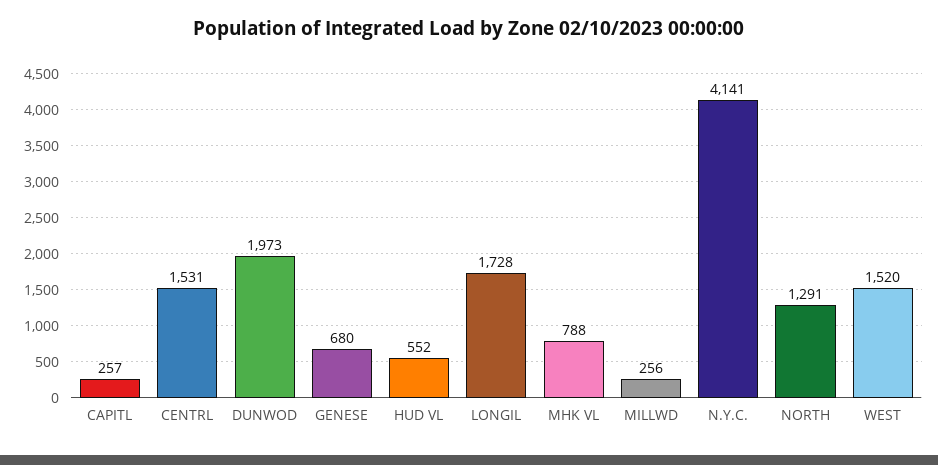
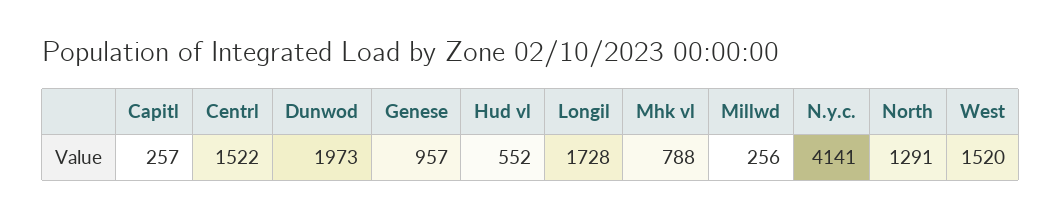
CENTRL: 1531 -> 1522
GENESE: 680 -> 957

